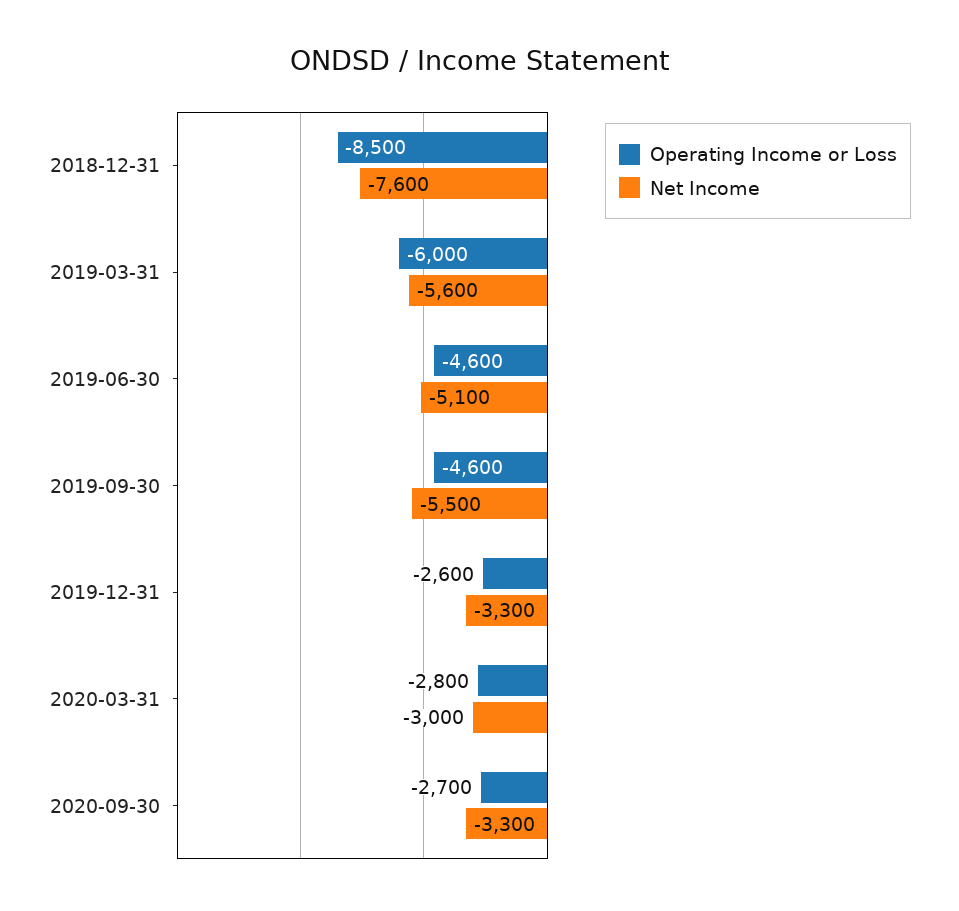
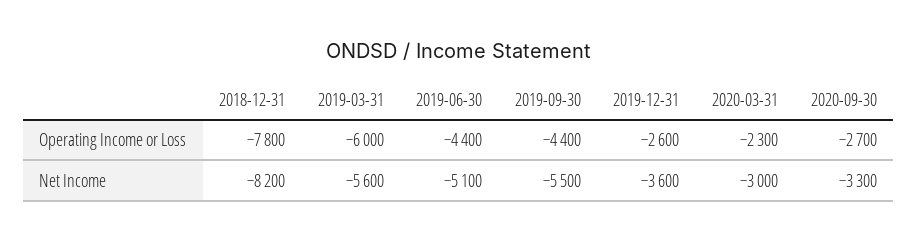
Operating Income or Loss, 2018-12-31: -8500 -> -7800
Net Income, 2018-12-31: -7600 -> -8200
Operating Income or Loss, 2019-06-30: -4600 -> -4400
Operating Income or Loss, 2019-09-30: -4600 -> -4400
Net Income, 2019-12-31: -3300 -> -3600
Operating Income or Loss, 2020-03-31: -2800 -> -2300

